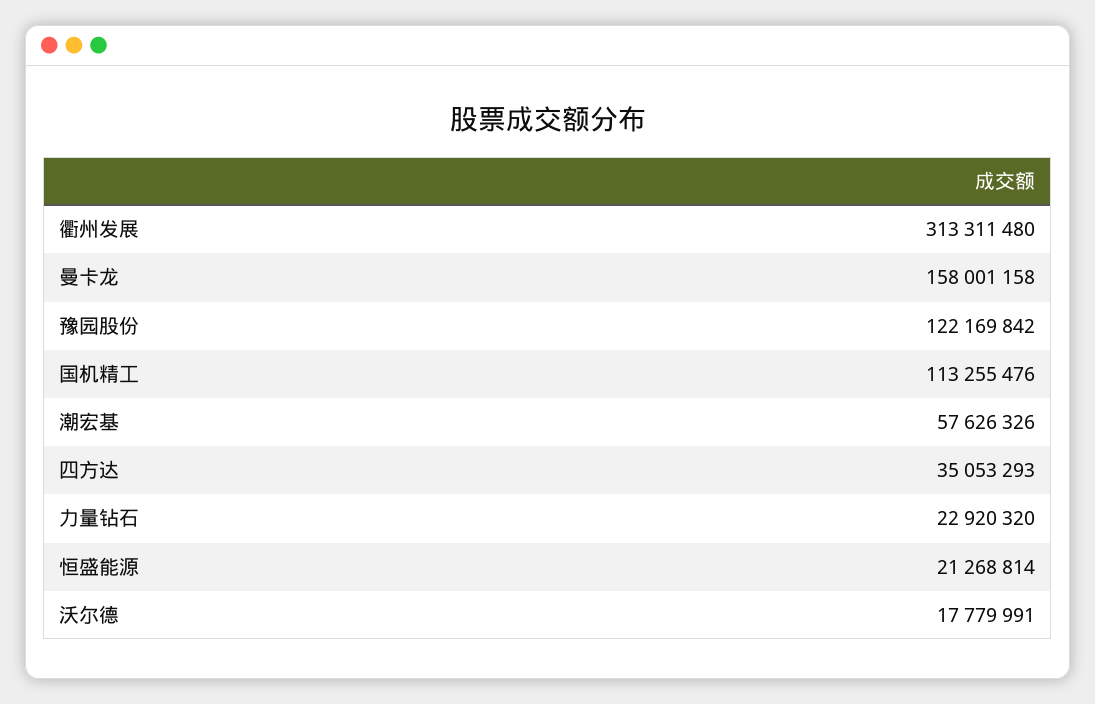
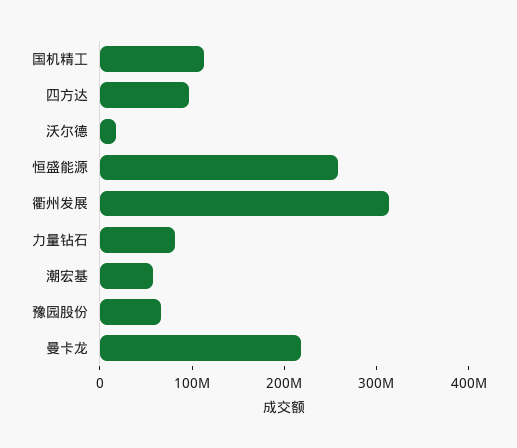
曼卡龙: 158001158 -> 220000000
豫园股份: 122169842 -> 60000000
四方达: 35053293 -> 100000000
力量钻石: 22920320 -> 80000000
恒盛能源: 21268814 -> 260000000

